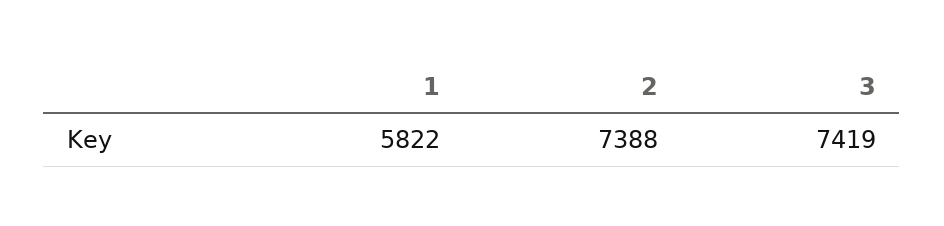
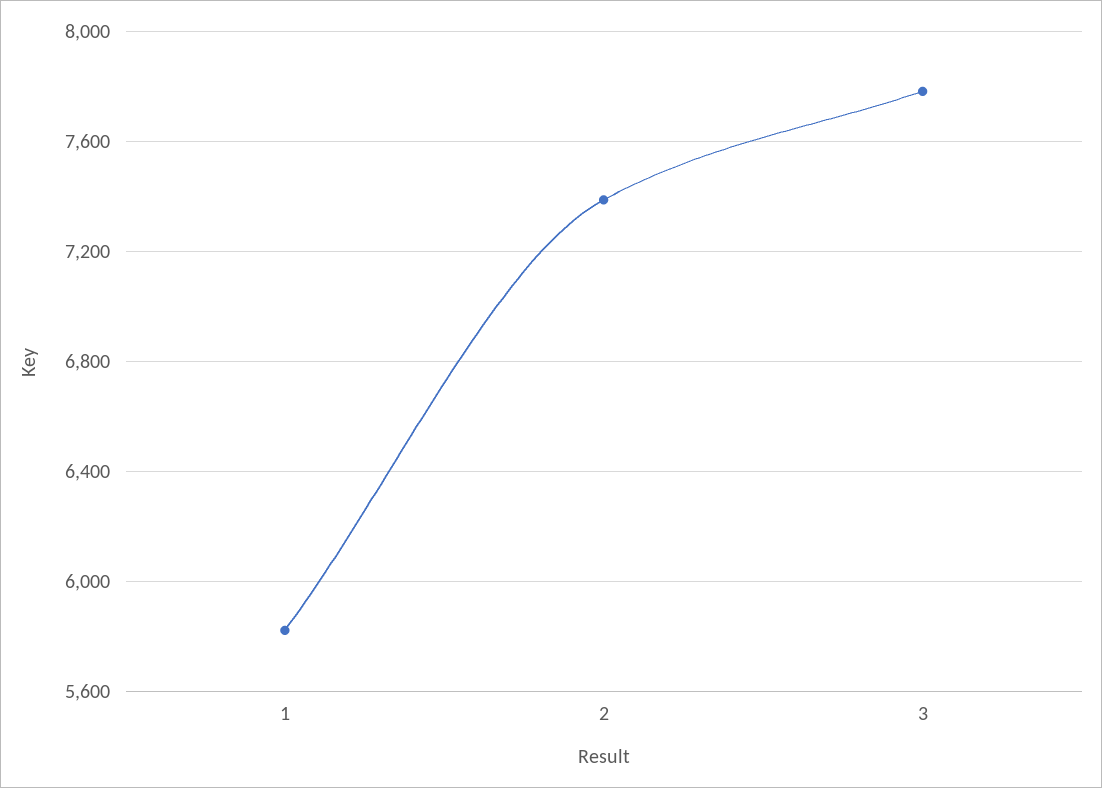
3: 7419 -> 7800

